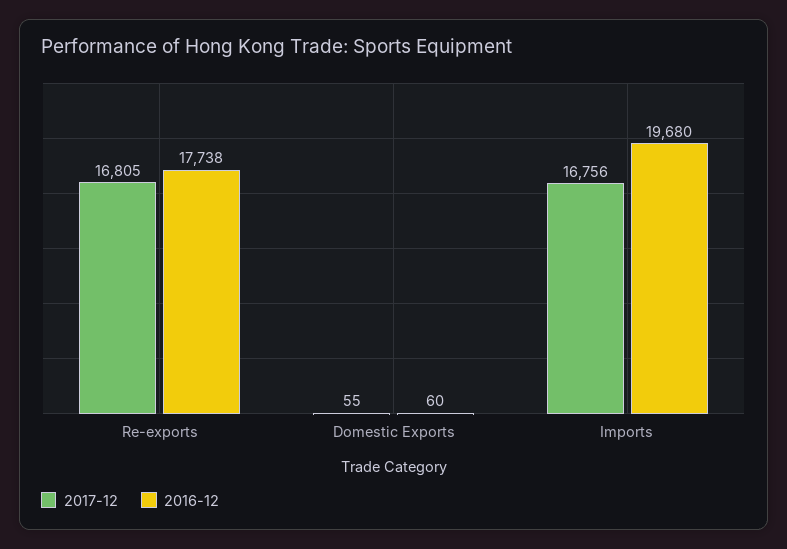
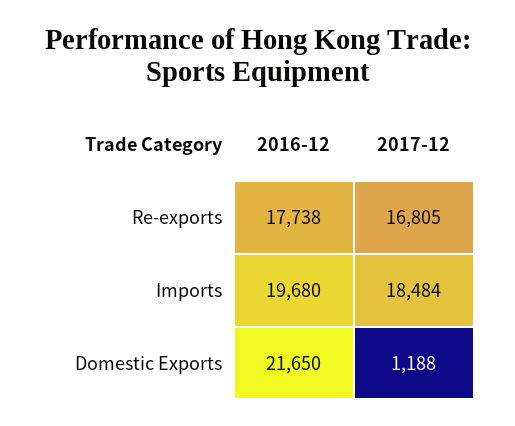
2017-12, Domestic Exports: 55 -> 1188
2016-12, Domestic Exports: 60 -> 21650
2017-12, Imports: 16756 -> 18484

